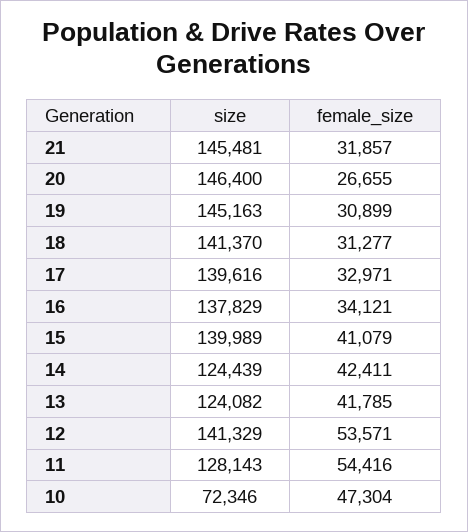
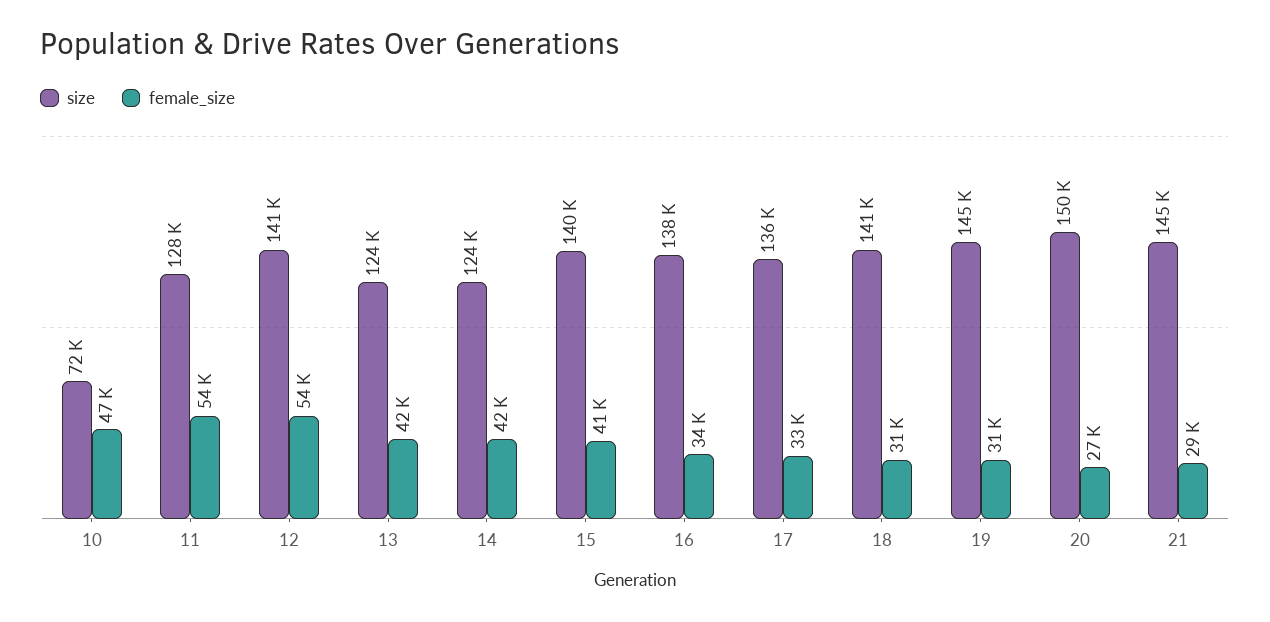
female_size, 21: 31857 -> 29000
size, 20: 146400 -> 150000
size, 17: 139616 -> 136000

